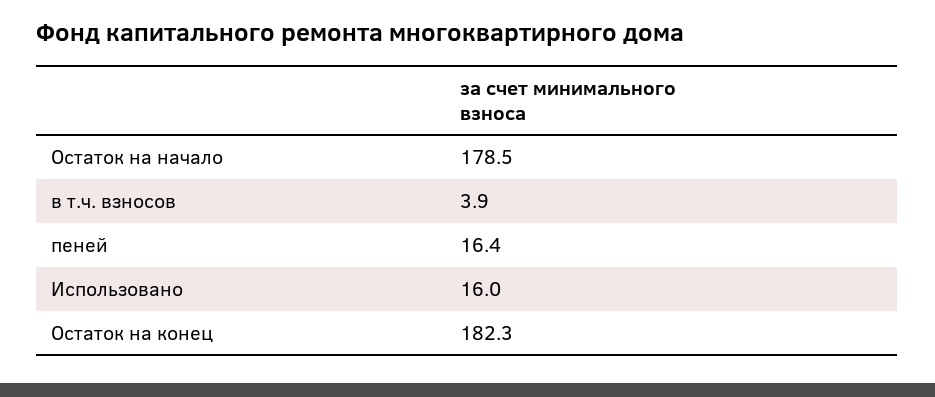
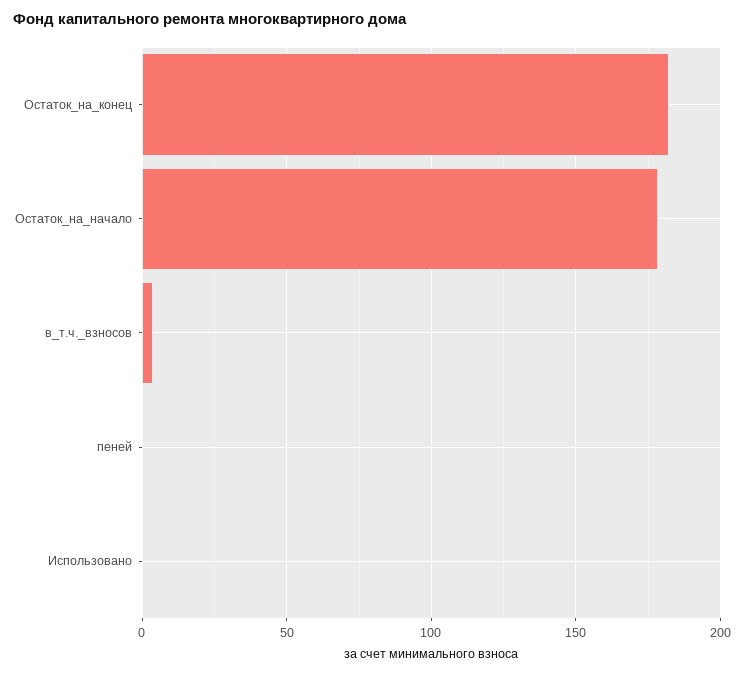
пеней: 16.4 -> 0
Использовано: 16 -> 0

